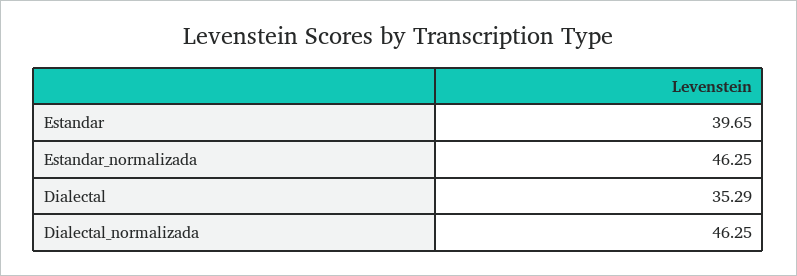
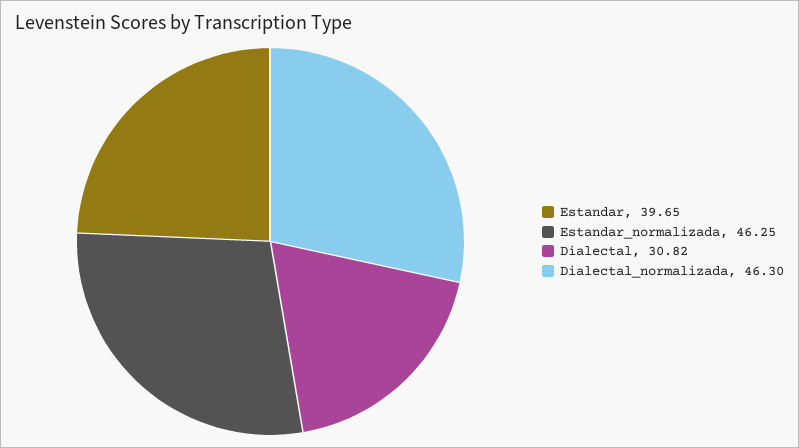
Dialectal: 35.29 -> 30.82
Dialectal_normalizada: 46.25 -> 46.3

